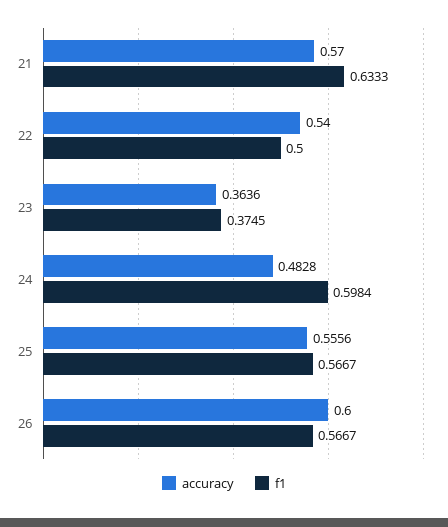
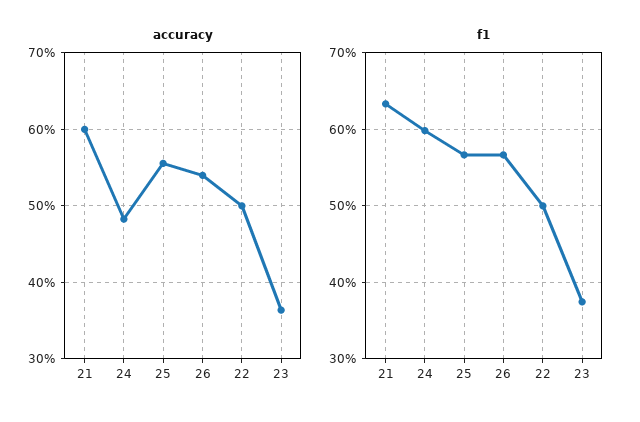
accuracy, 21: 0.57 -> 0.6
accuracy, 22: 0.54 -> 0.5
accuracy, 26: 0.6 -> 0.54

